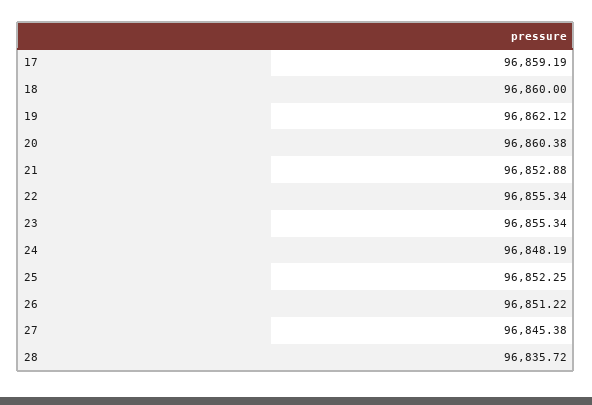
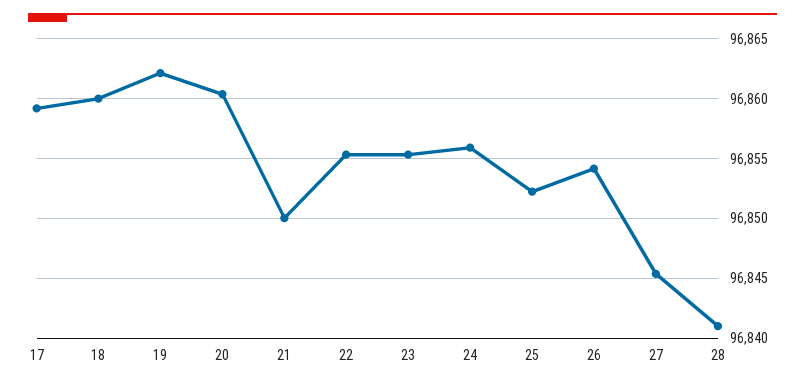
21: 96852.88 -> 96850
24: 96848.19 -> 96856
26: 96851.22 -> 96854
28: 96835.72 -> 96841

